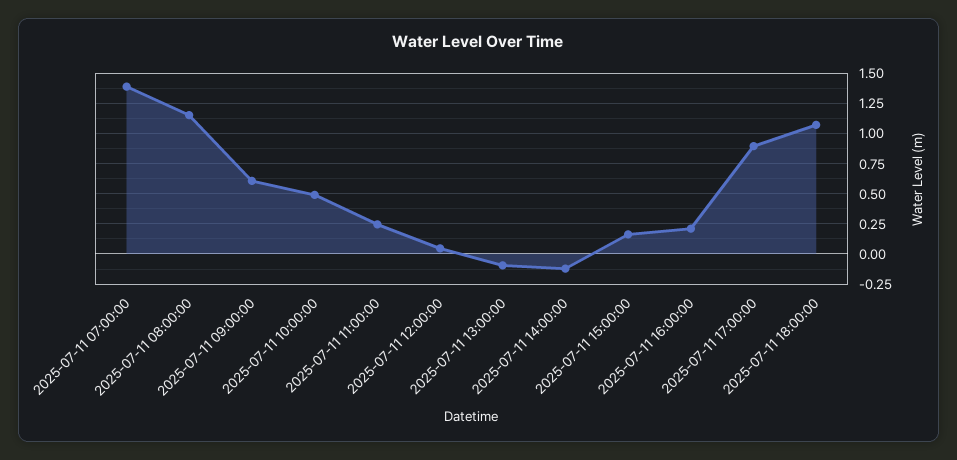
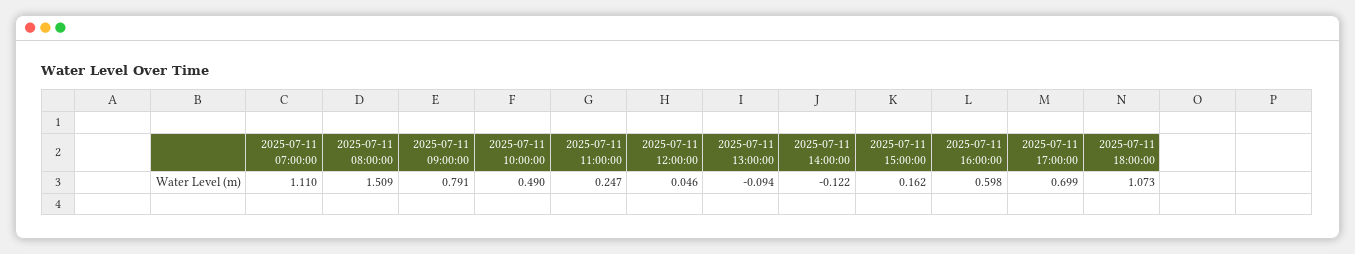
2025-07-11 07:00:00: 1.4 -> 1.11
2025-07-11 08:00:00: 1.15 -> 1.509
2025-07-11 09:00:00: 0.6 -> 0.791
2025-07-11 16:00:00: 0.2 -> 0.598
2025-07-11 17:00:00: 0.9 -> 0.699

